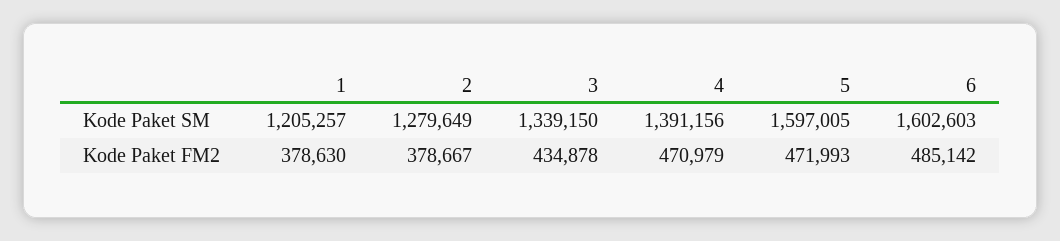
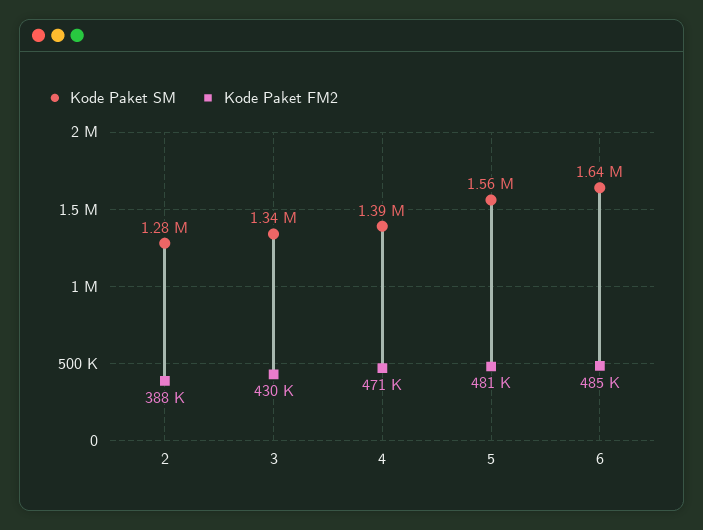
Kode Paket SM, 1: 1205257 -> none
Kode Paket SM, 5: 1597005 -> 1560000
Kode Paket SM, 6: 1602603 -> 1640000
Kode Paket FM2, 1: 378630 -> none
Kode Paket FM2, 2: 378667 -> 388000
Kode Paket FM2, 3: 434878 -> 430000
Kode Paket FM2, 5: 471993 -> 481000

